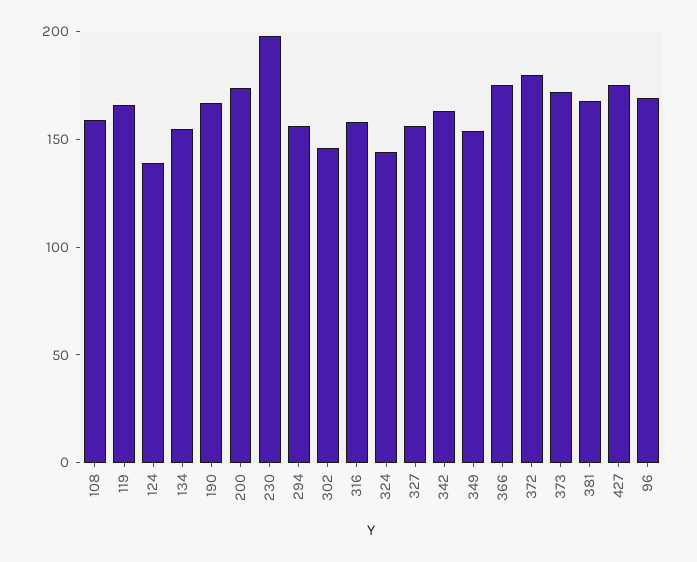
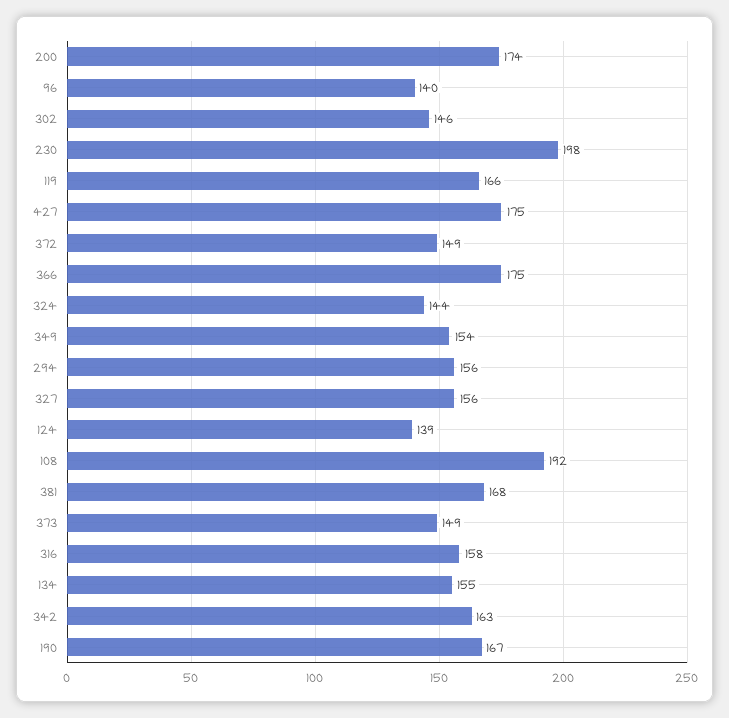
108: 160 -> 192
372: 180 -> 149
373: 170 -> 149
96: 170 -> 140

